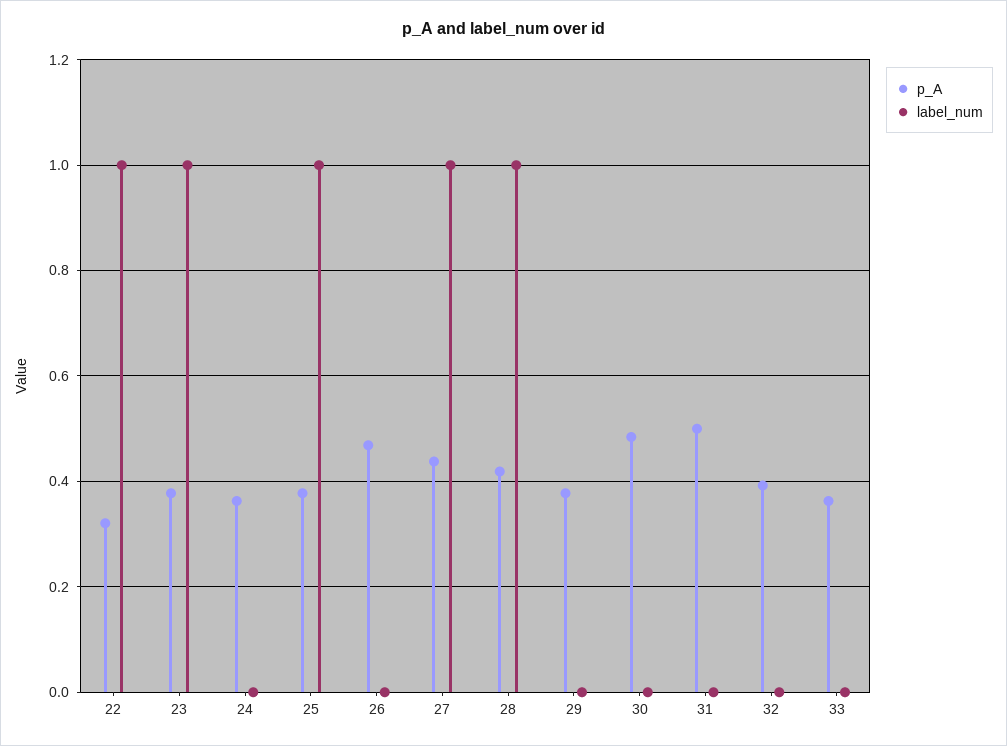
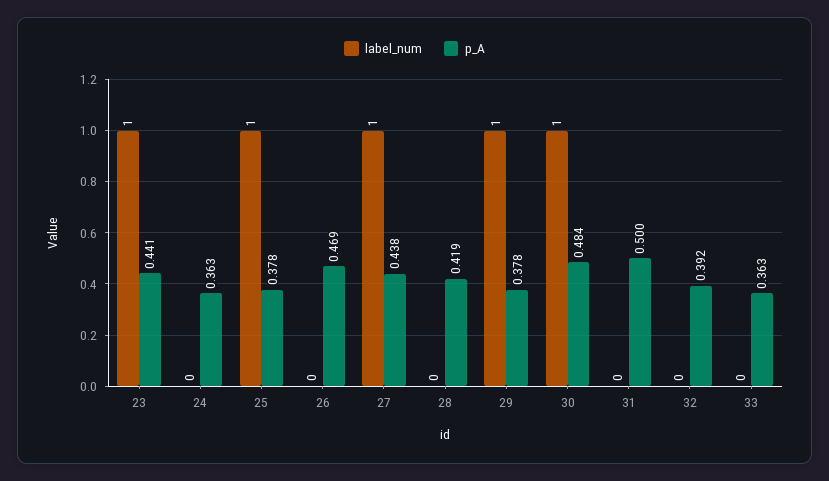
p_A, 22: 0.32 -> none
label_num, 22: 1 -> none
p_A, 23: 0.38 -> 0.441
label_num, 28: 1 -> 0
label_num, 29: 0 -> 1
label_num, 30: 0 -> 1

